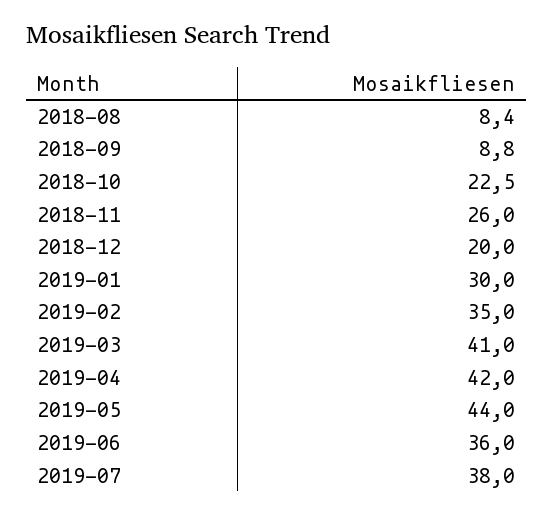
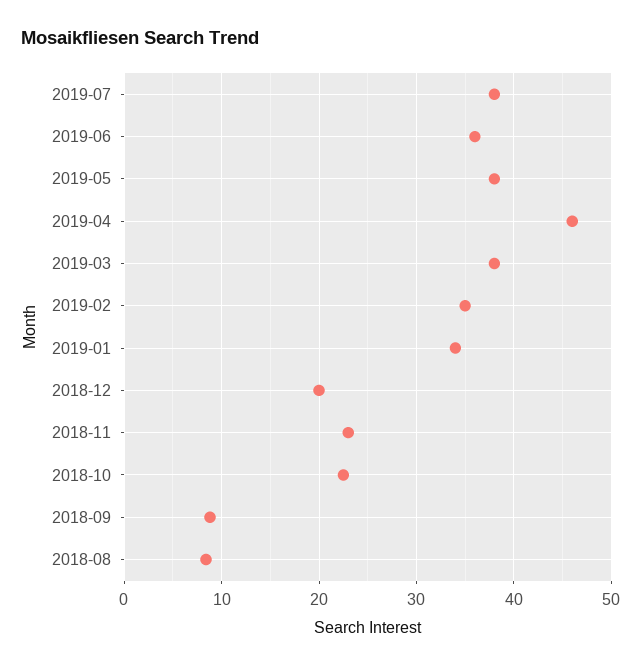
2018-11: 26 -> 23
2019-01: 30 -> 34
2019-03: 41 -> 38
2019-04: 42 -> 46
2019-05: 44 -> 38

